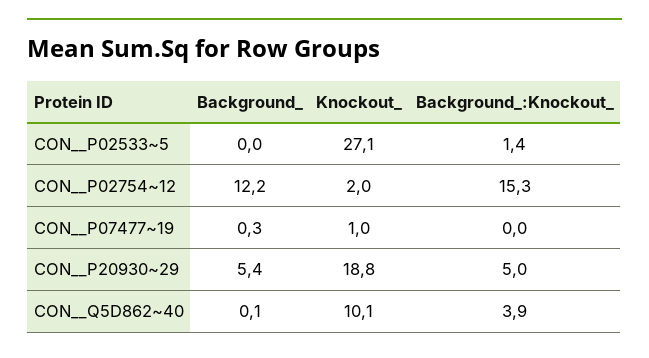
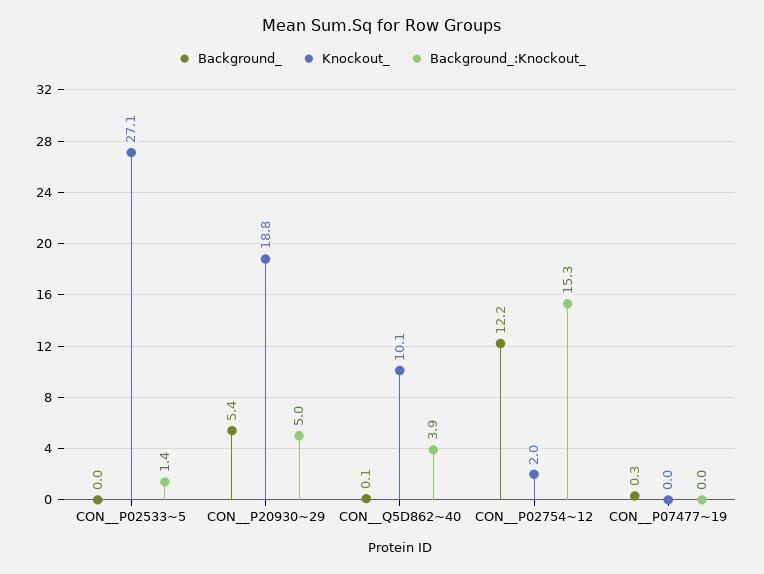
Knockout_, CON__P07477~19: 1 -> 0

